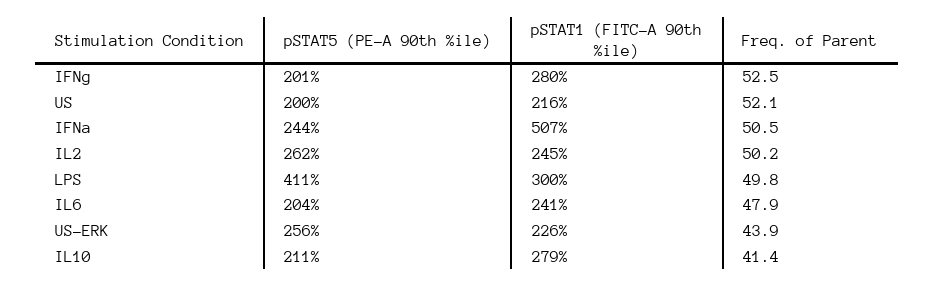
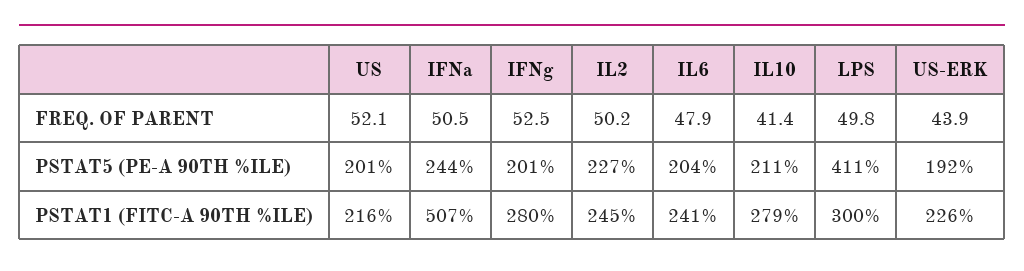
pSTAT5 (PE-A 90th %ile), US: 200 -> 201
pSTAT5 (PE-A 90th %ile), IL2: 262 -> 227
pSTAT5 (PE-A 90th %ile), US-ERK: 256 -> 192

